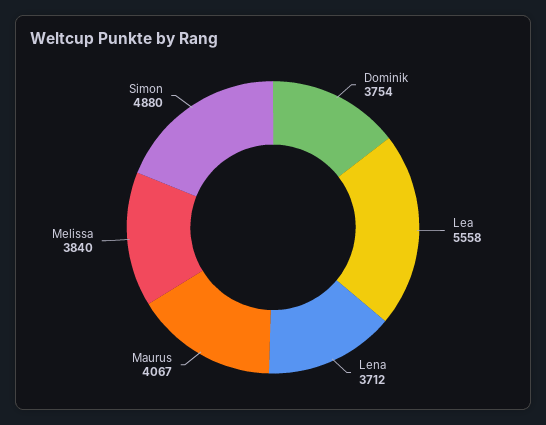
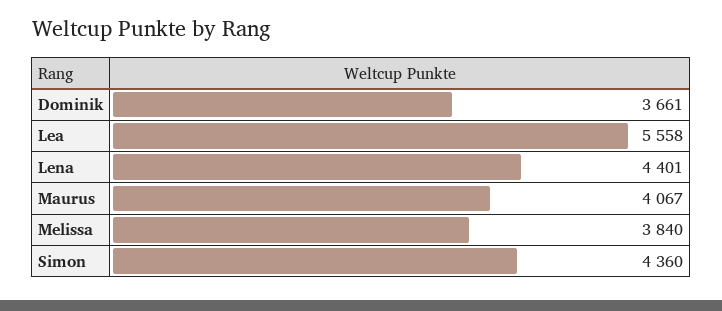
Dominik: 3754 -> 3661
Lena: 3712 -> 4401
Simon: 4880 -> 4360

